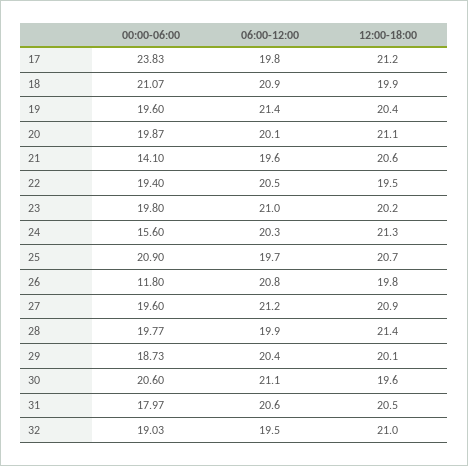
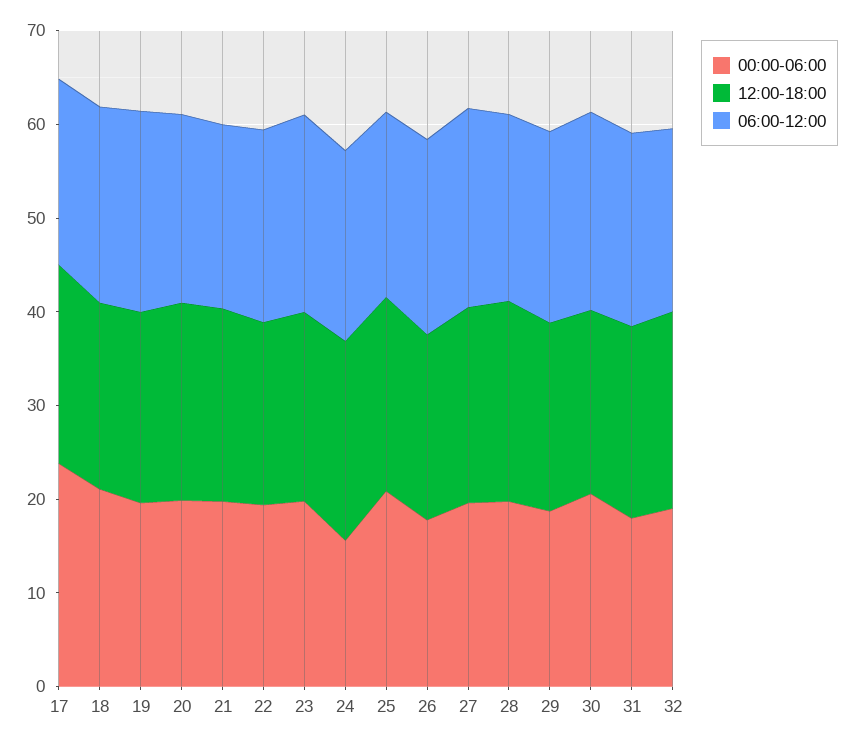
00:00-06:00, 21: 14.1 -> 20
00:00-06:00, 26: 11.8 -> 18

